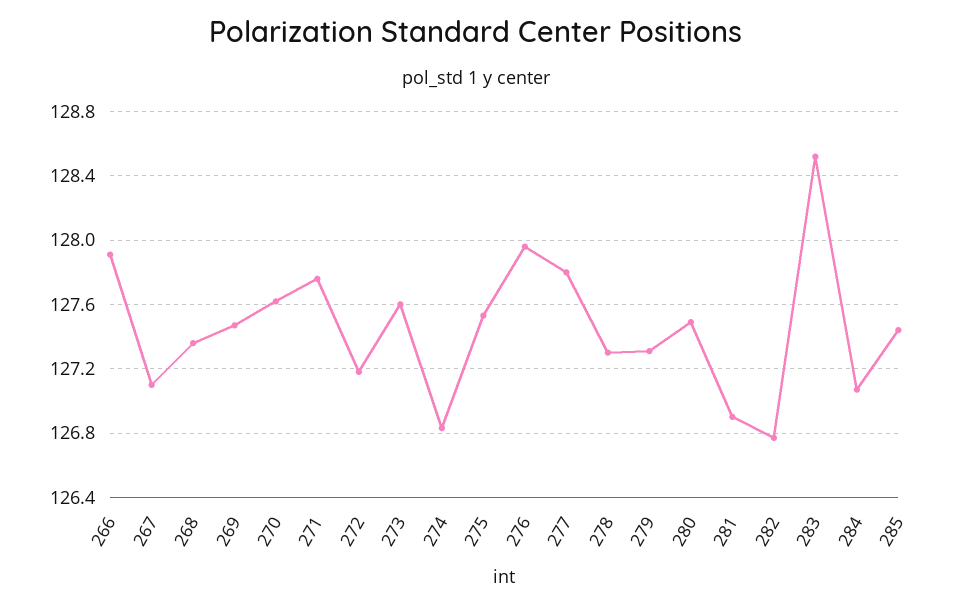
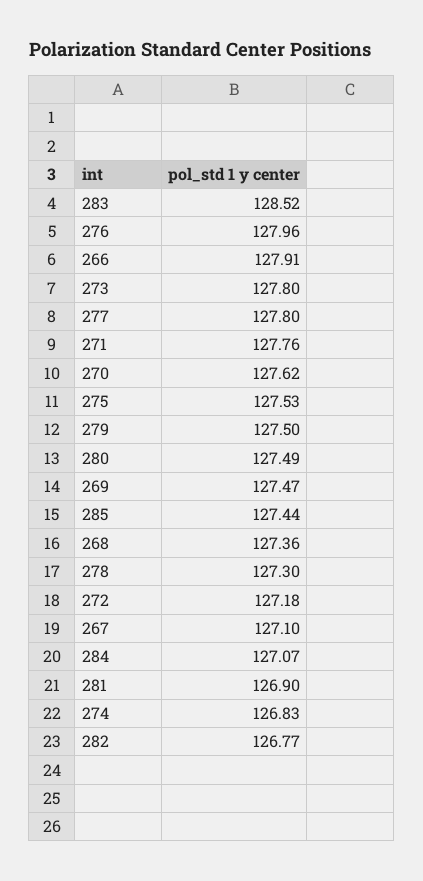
273: 127.6 -> 127.8
279: 127.3 -> 127.5

